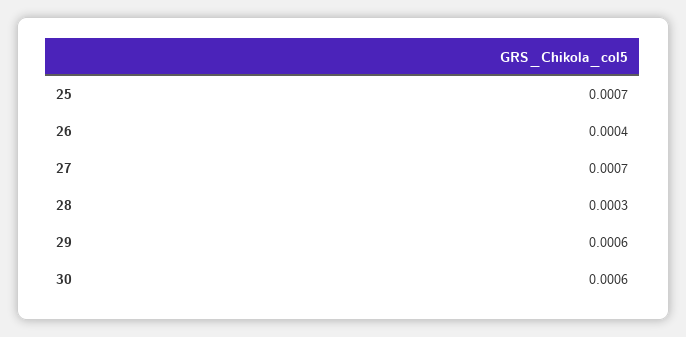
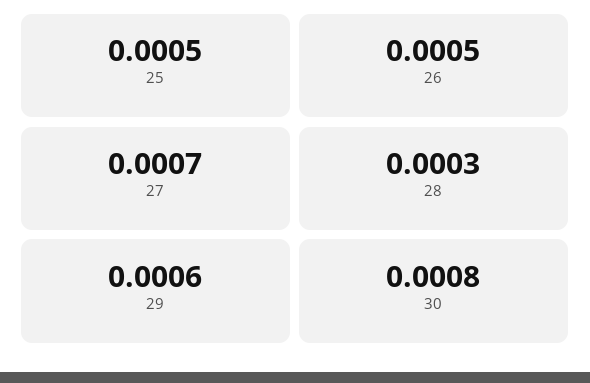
25: 0.0007 -> 0.0005
26: 0.0004 -> 0.0005
30: 0.0006 -> 0.0008

